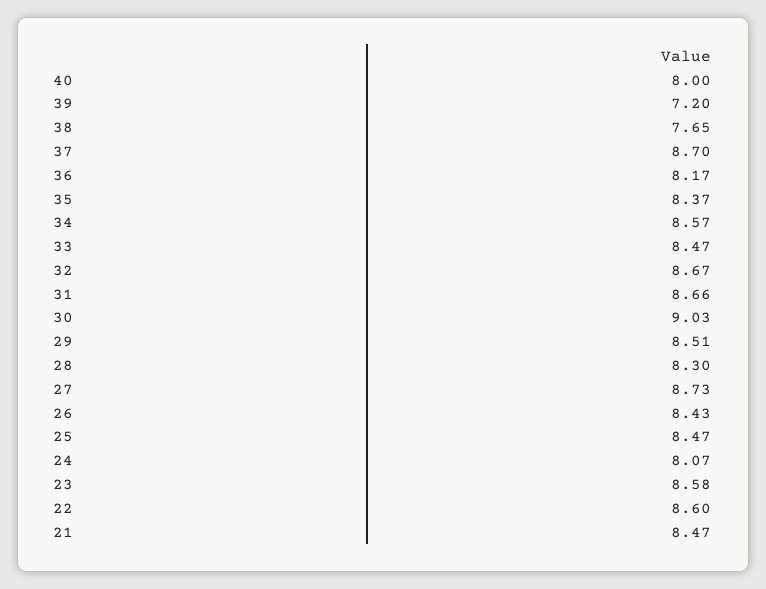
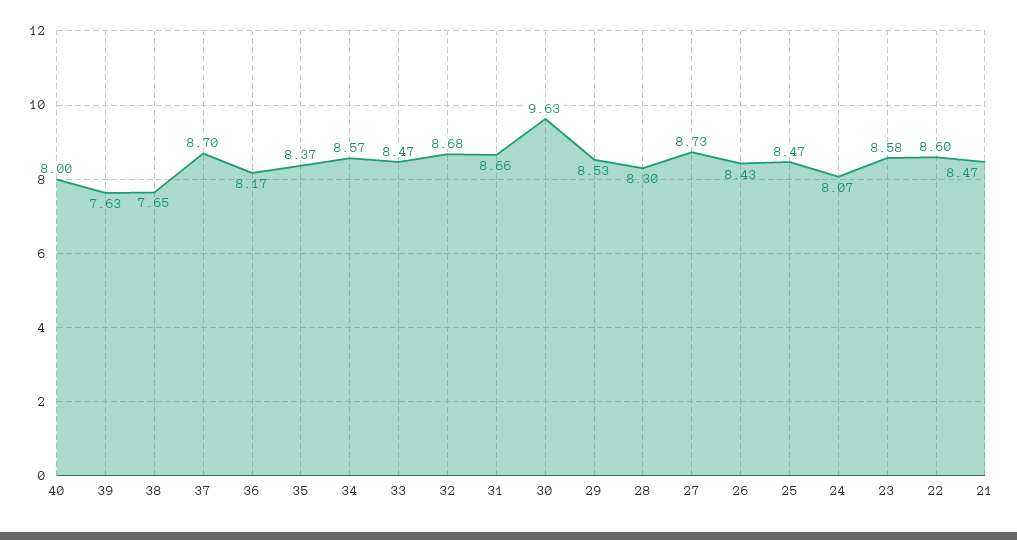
39: 7.2 -> 7.63
32: 8.67 -> 8.68
30: 9.03 -> 9.63
29: 8.51 -> 8.53

